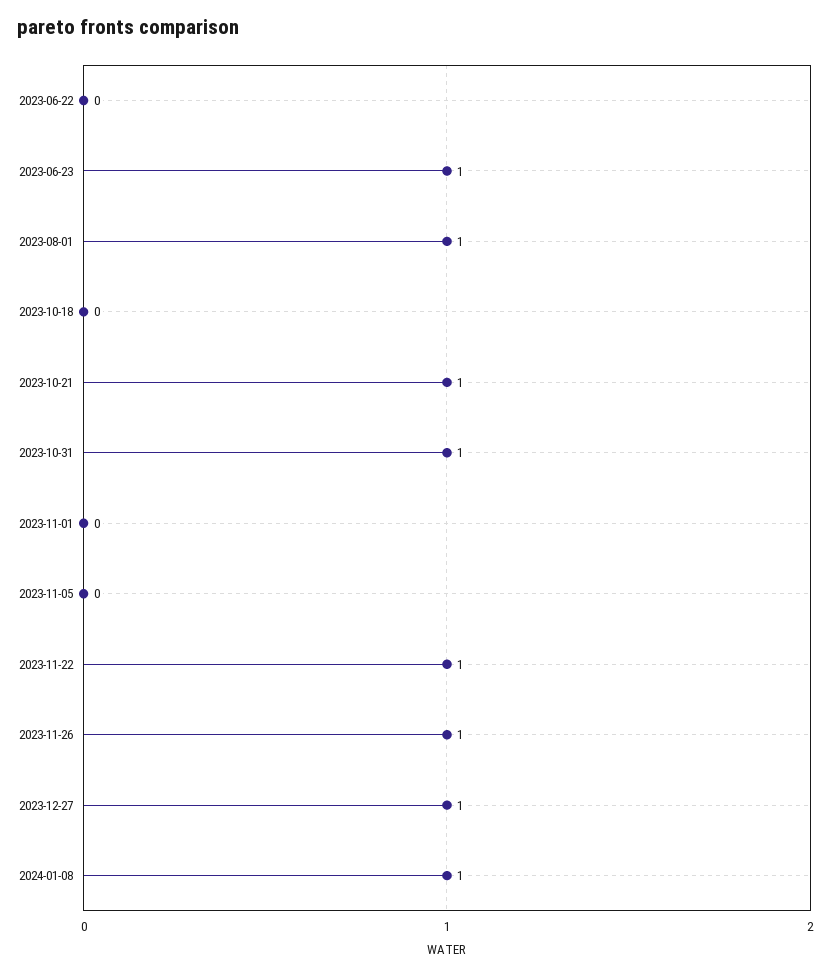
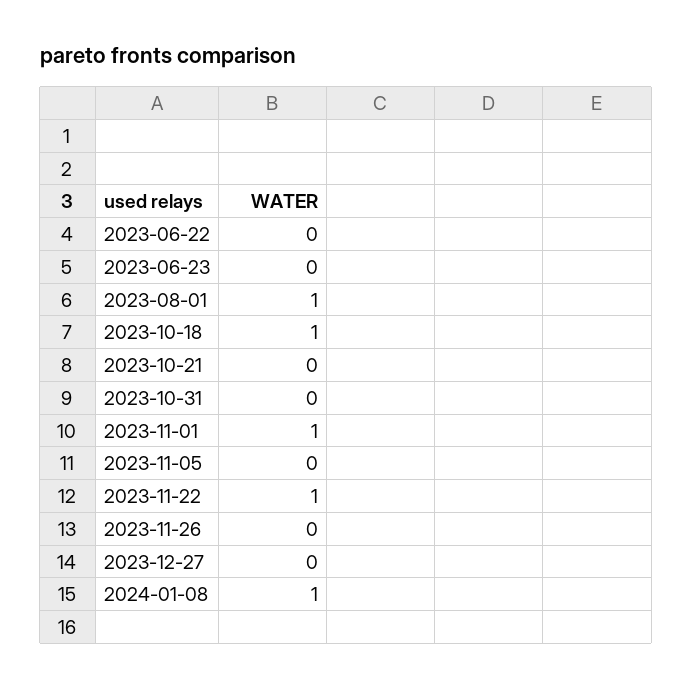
2023-06-23: 1 -> 0
2023-10-18: 0 -> 1
2023-10-21: 1 -> 0
2023-10-31: 1 -> 0
2023-11-01: 0 -> 1
2023-11-26: 1 -> 0
2023-12-27: 1 -> 0

